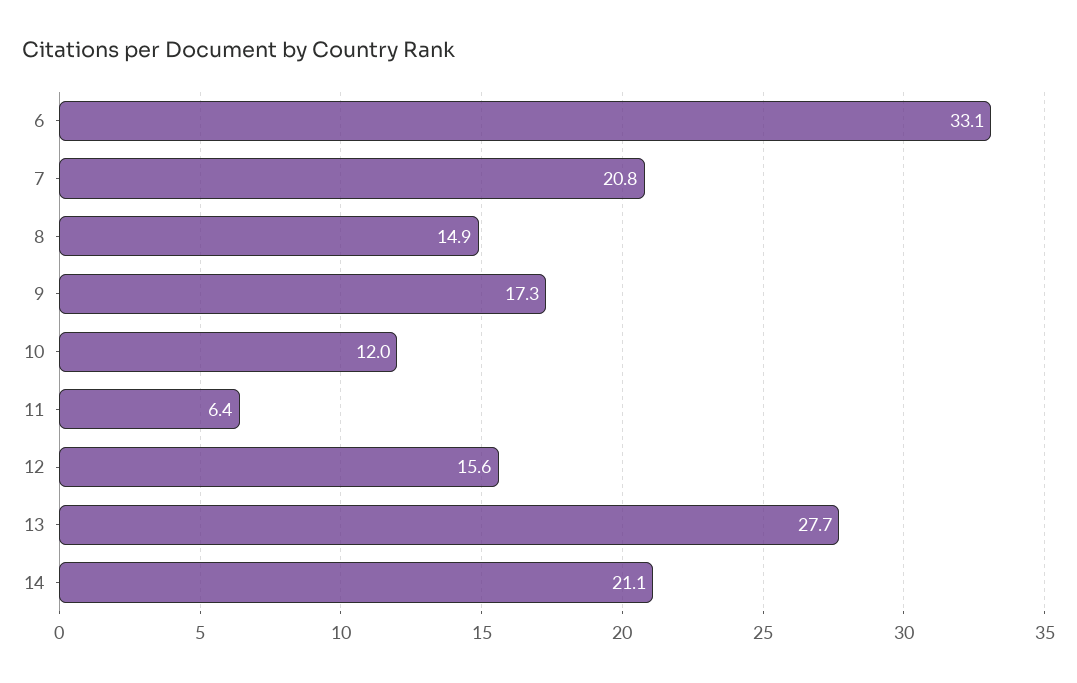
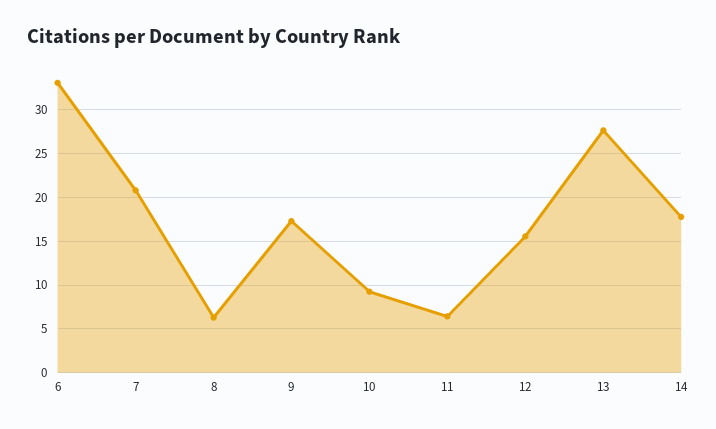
8: 14.9 -> 6
10: 12 -> 9
14: 21.1 -> 18

